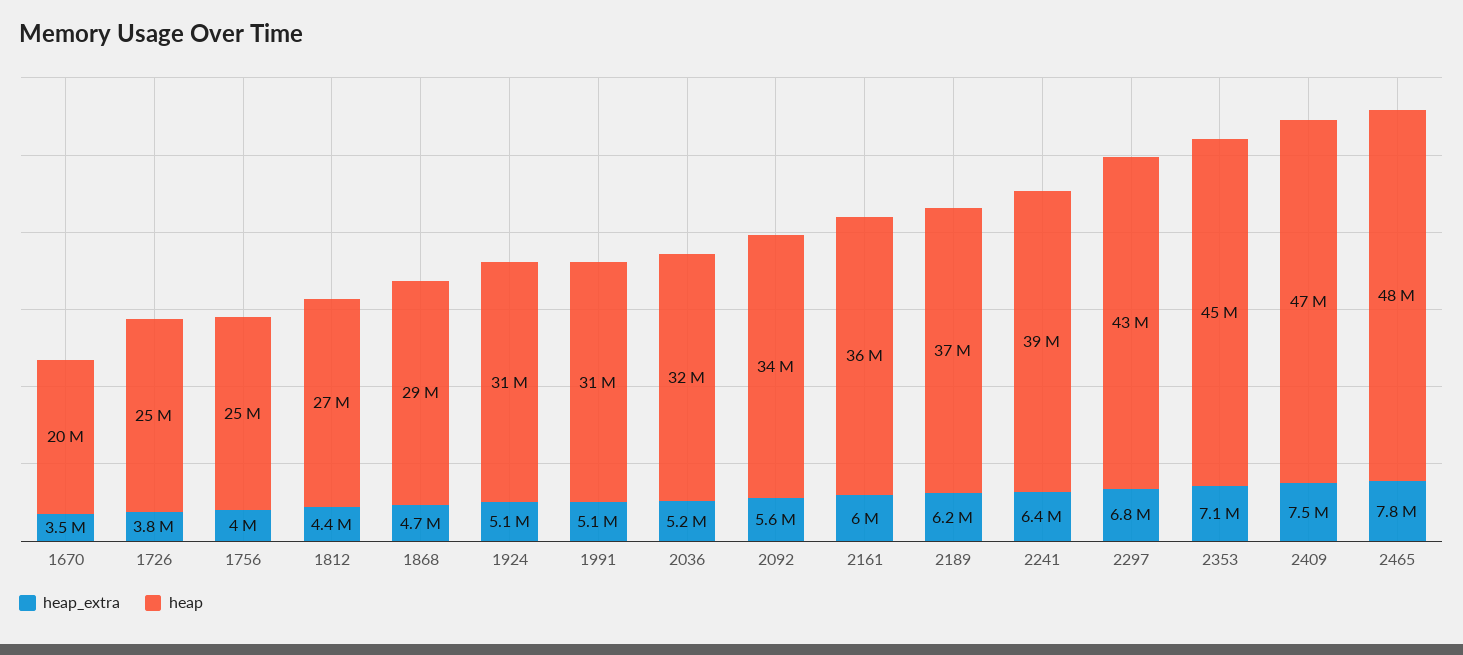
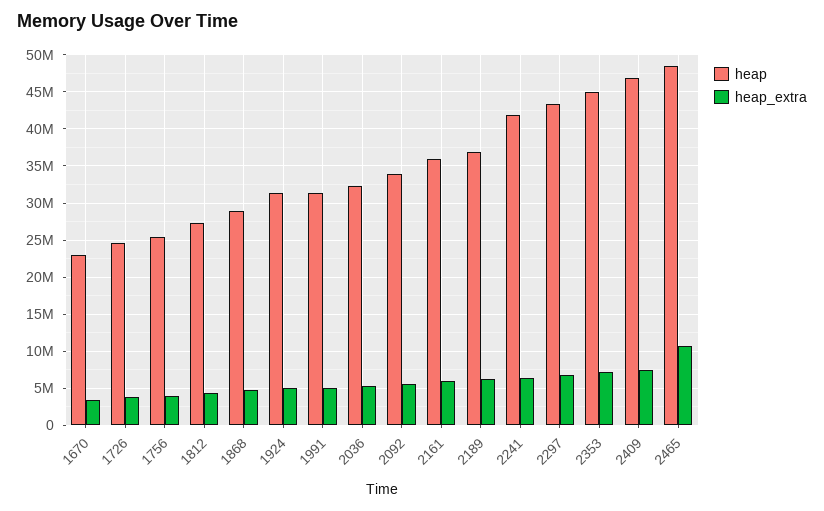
heap, 1670: 20000000 -> 23000000
heap, 2241: 39000000 -> 42000000
heap_extra, 2465: 7800000 -> 11000000

